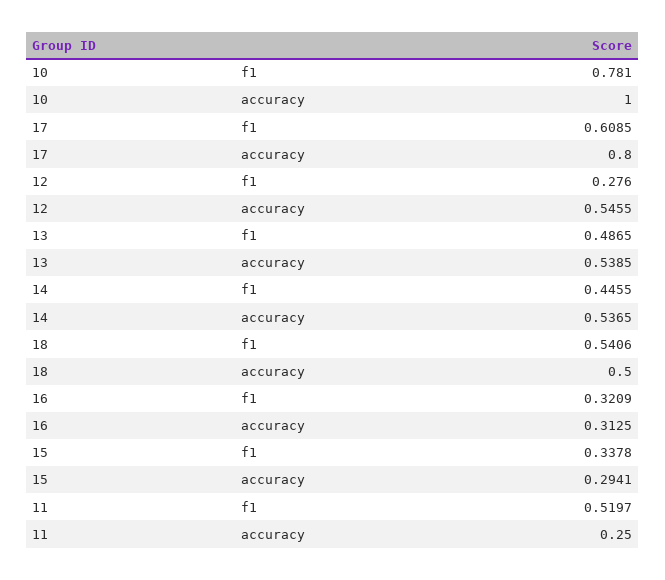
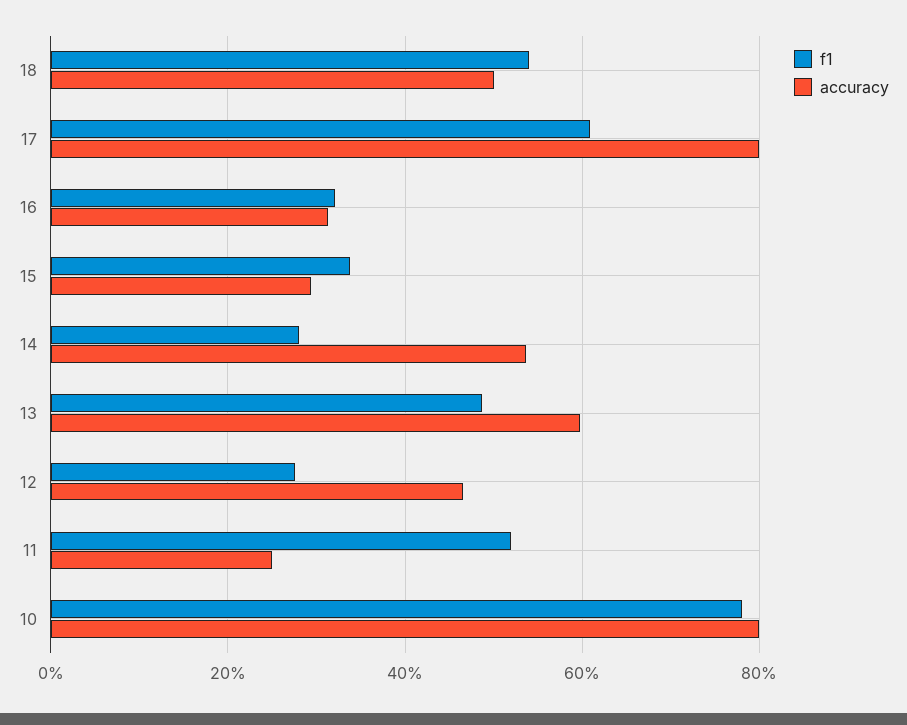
accuracy, 10: 1 -> 0.8
accuracy, 12: 0.5455 -> 0.46
accuracy, 13: 0.5385 -> 0.6
f1, 14: 0.4455 -> 0.28

